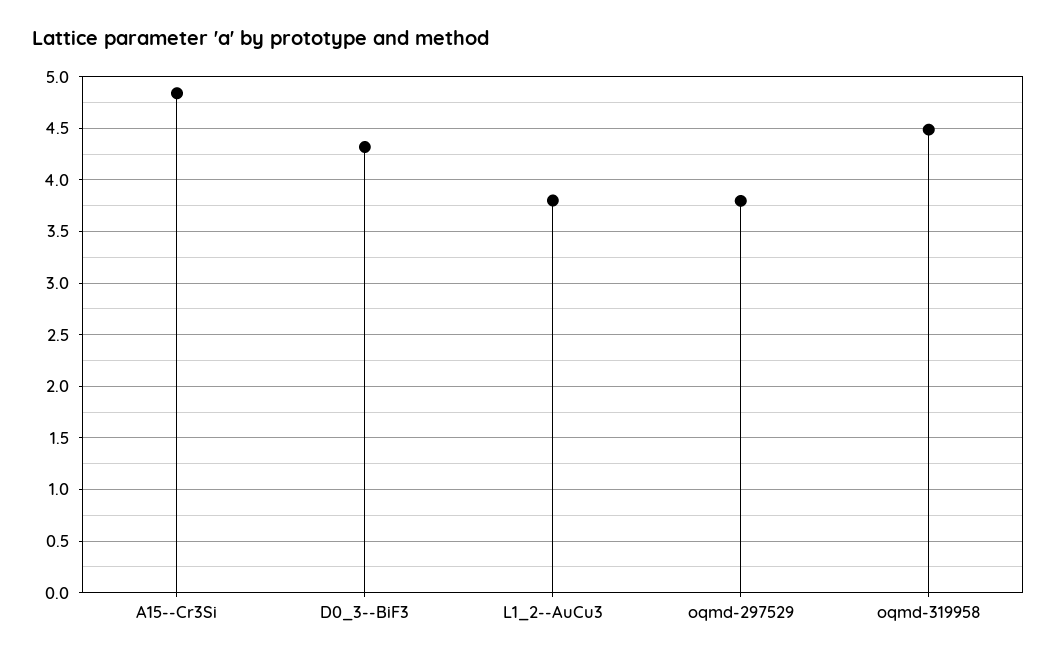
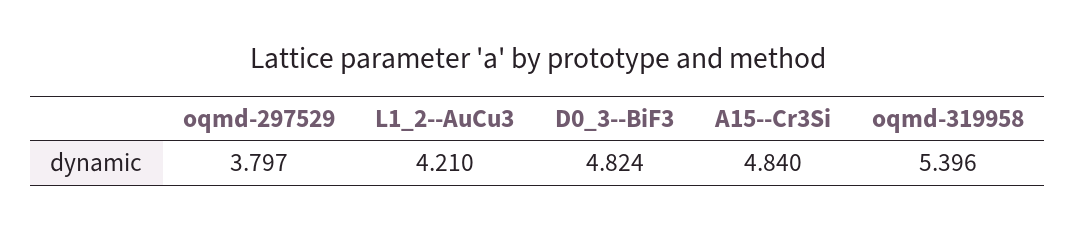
D0_3--BiF3: 4.3 -> 4.824
L1_2--AuCu3: 3.8 -> 4.21
oqmd-319958: 4.5 -> 5.396

